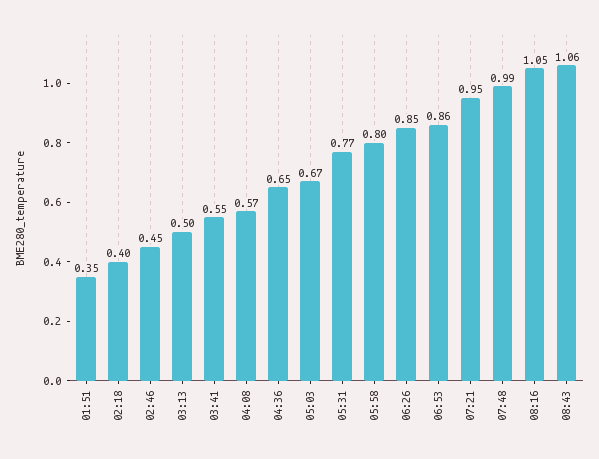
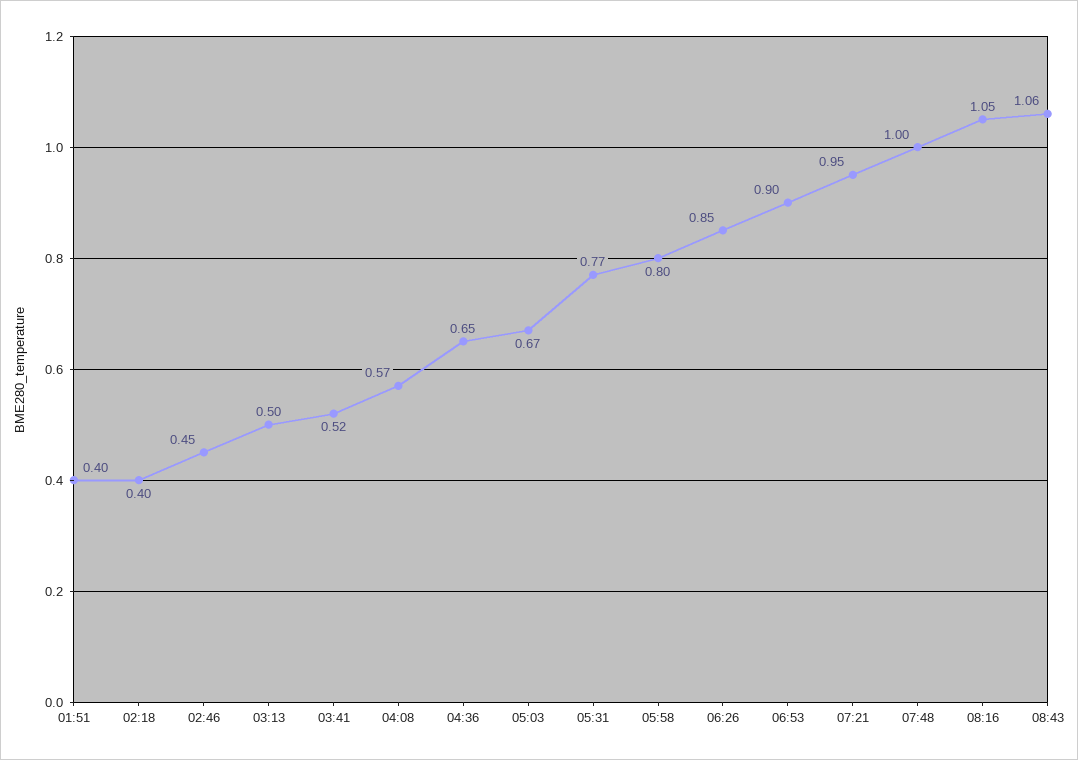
01:51: 0.35 -> 0.4
03:41: 0.55 -> 0.52
06:53: 0.86 -> 0.9
07:48: 0.99 -> 1

